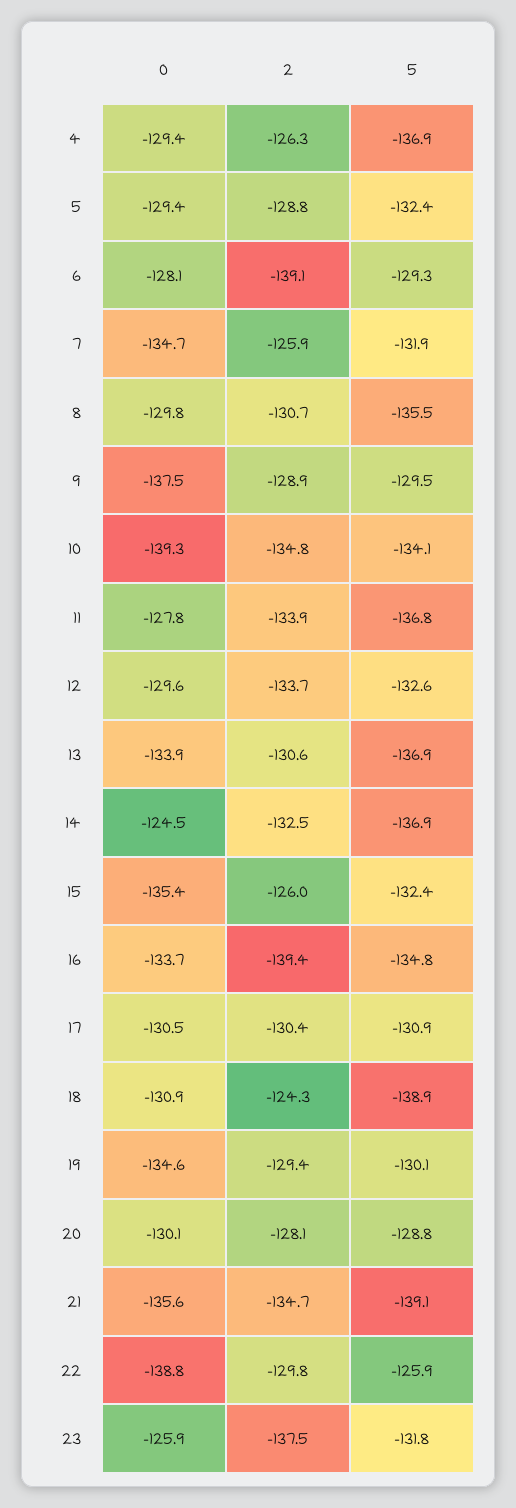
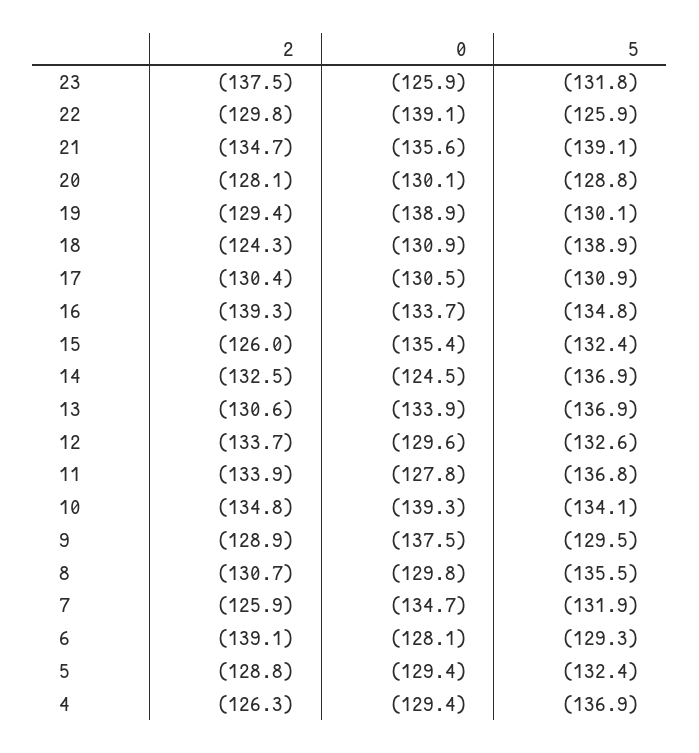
2, 16: -139.4 -> -139.3
0, 19: -134.6 -> -138.9
0, 22: -138.8 -> -139.1

